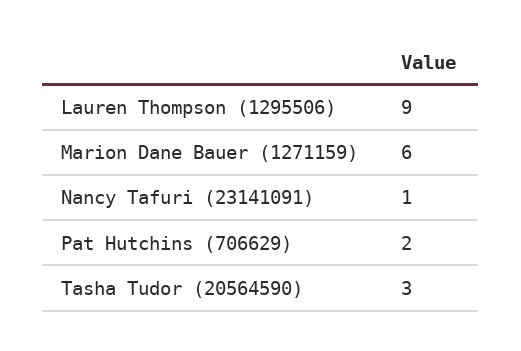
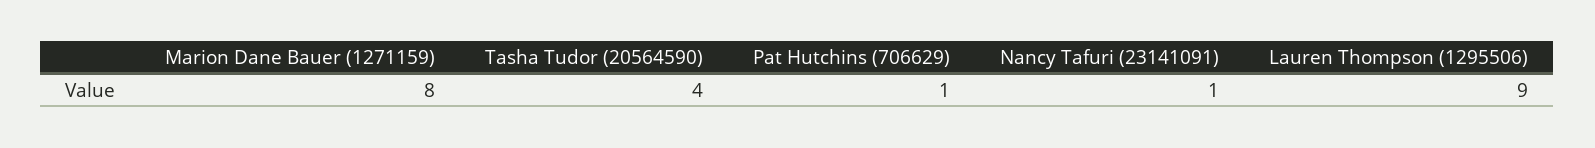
Marion Dane Bauer (1271159): 6 -> 8
Pat Hutchins (706629): 2 -> 1
Tasha Tudor (20564590): 3 -> 4

